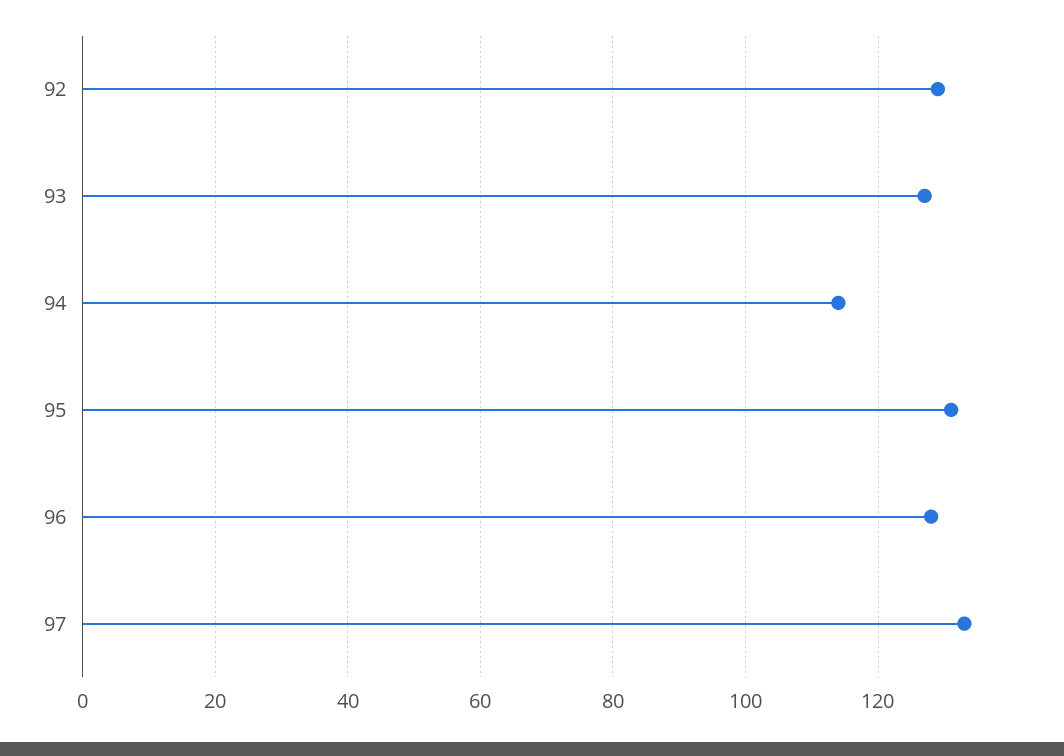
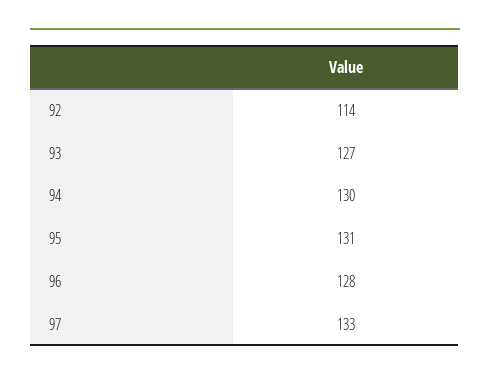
92: 130 -> 114
94: 115 -> 130

